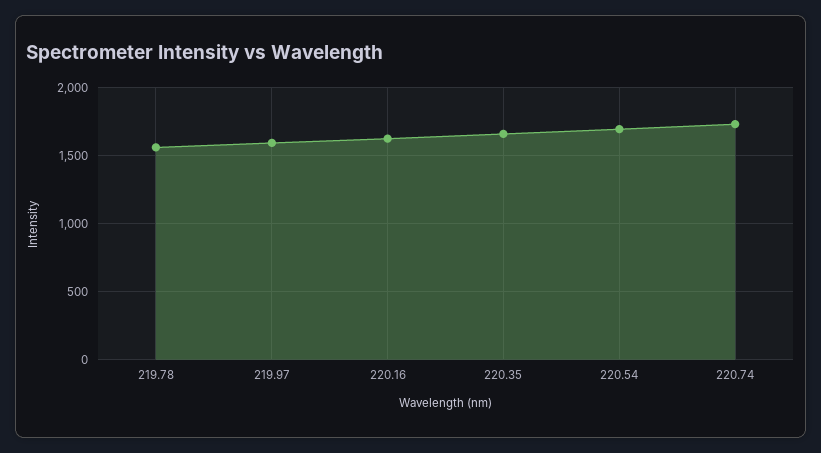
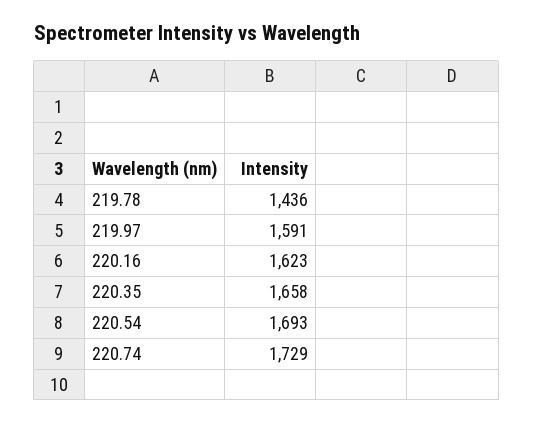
219.78: 1550 -> 1436

